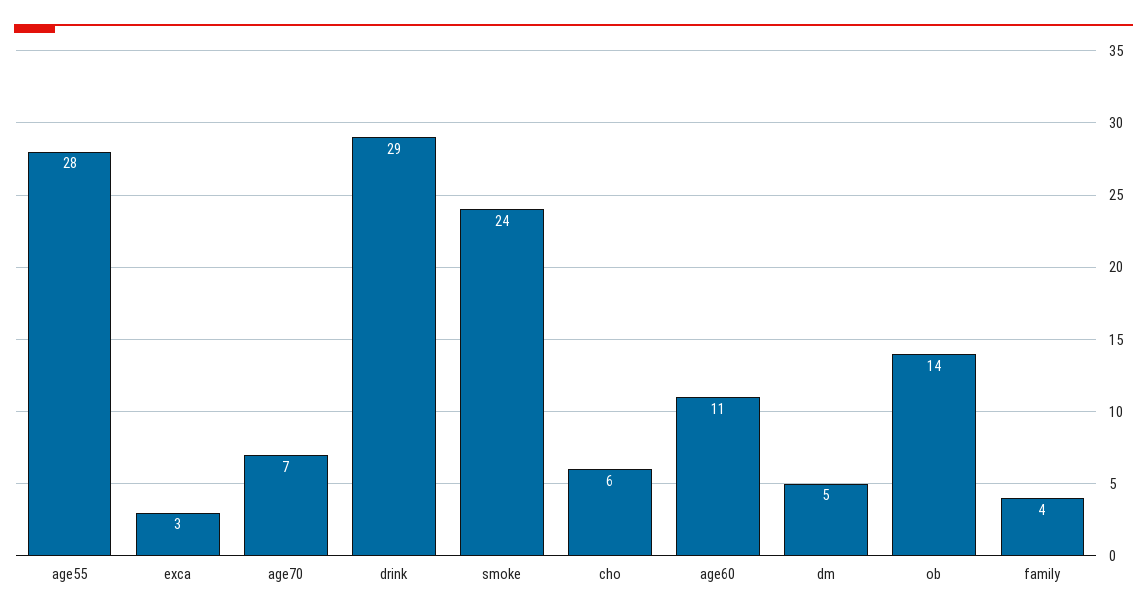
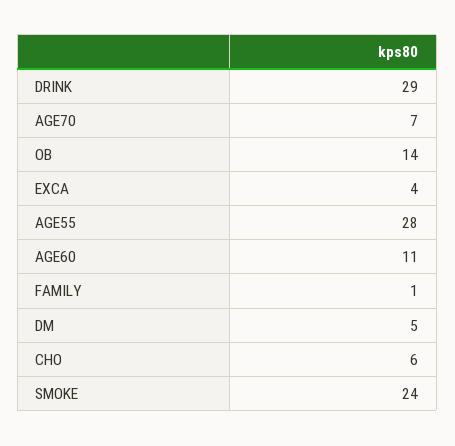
exca: 3 -> 4
family: 4 -> 1

